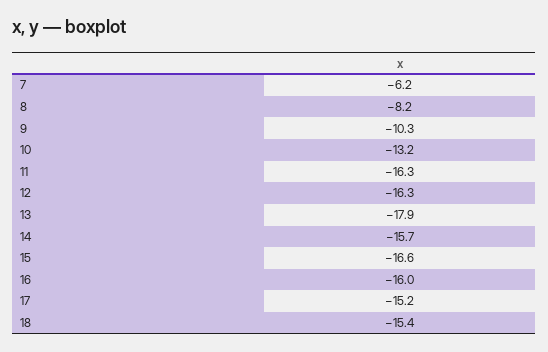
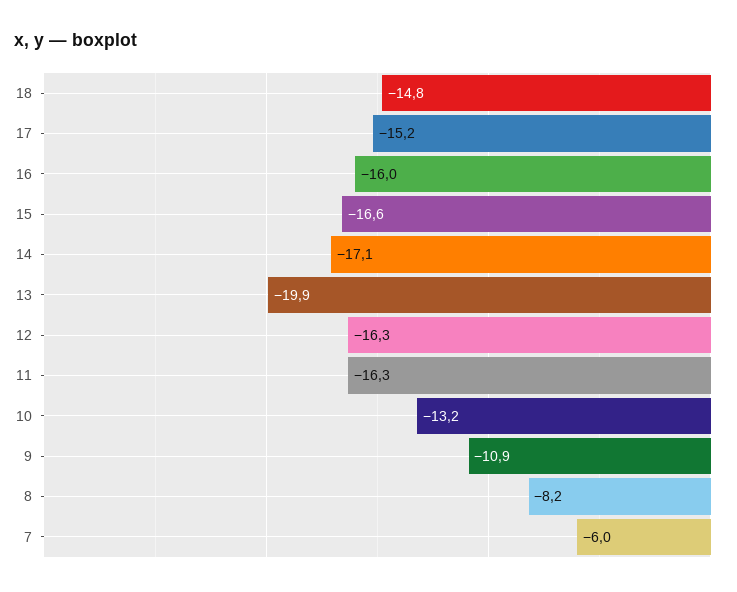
7: -6.2 -> -6
9: -10.3 -> -10.9
13: -17.9 -> -19.9
14: -15.7 -> -17.1
18: -15.4 -> -14.8

